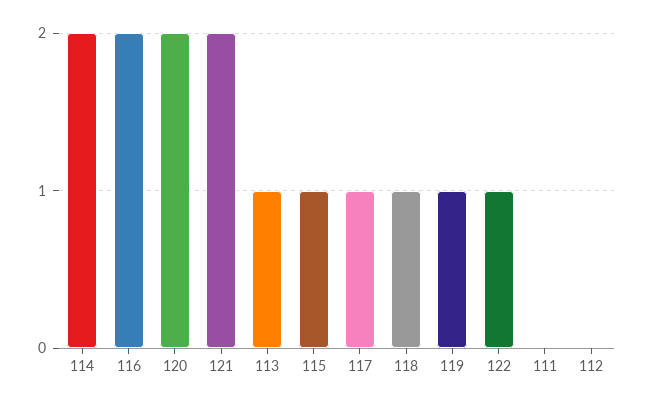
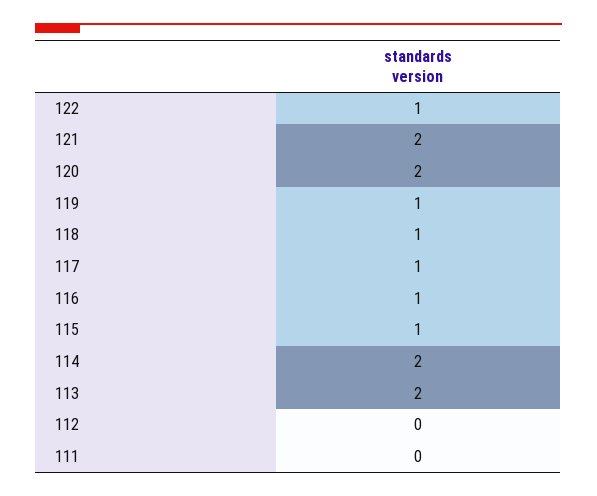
116: 2 -> 1
113: 1 -> 2

